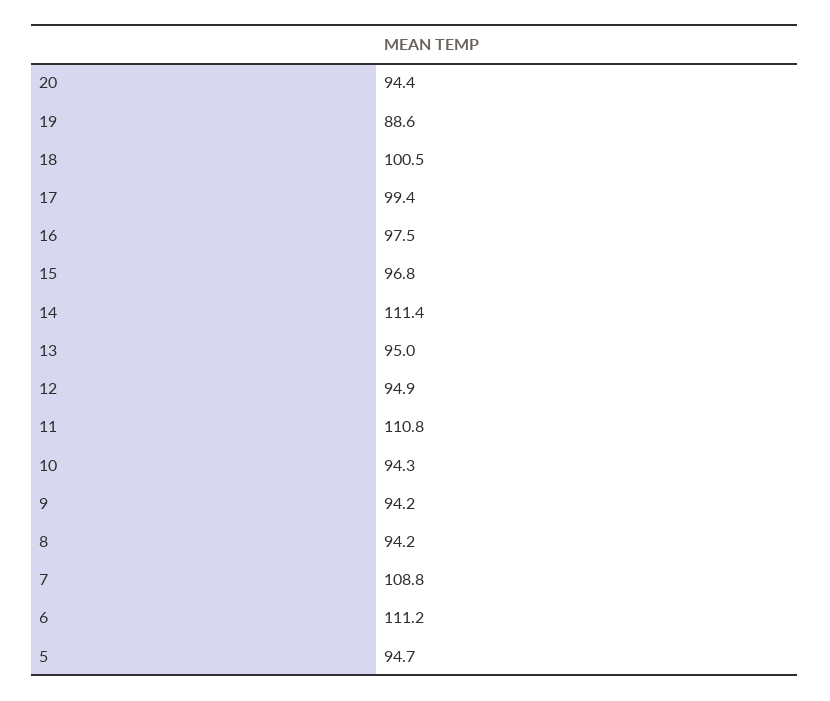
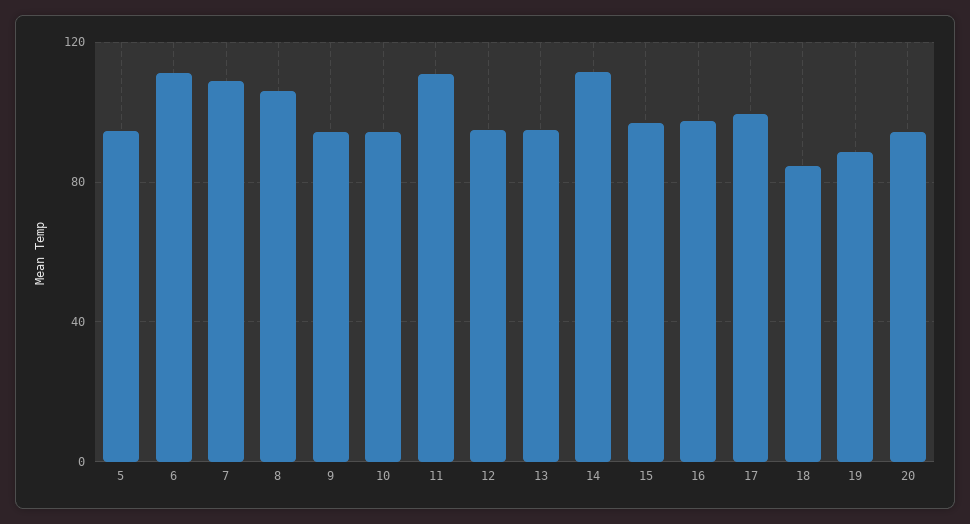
18: 100.5 -> 85
8: 94.2 -> 105

